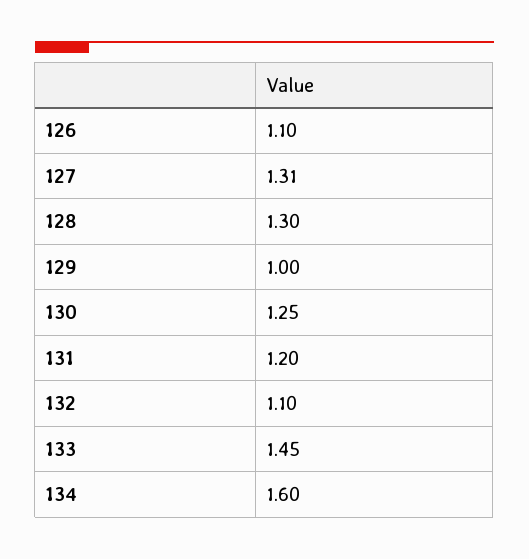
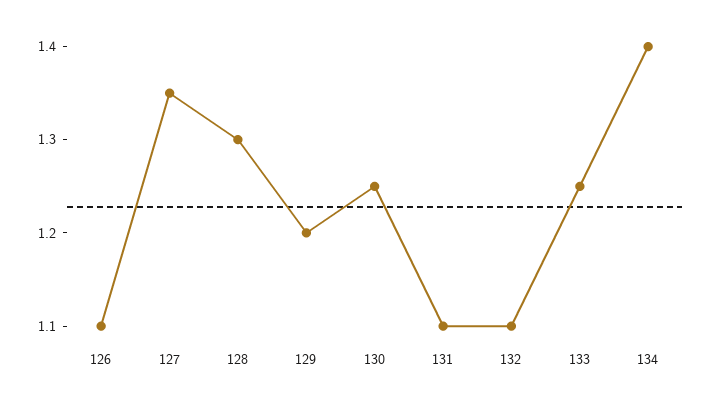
127: 1.31 -> 1.35
129: 1 -> 1.2
131: 1.2 -> 1.1
133: 1.45 -> 1.25
134: 1.6 -> 1.4

